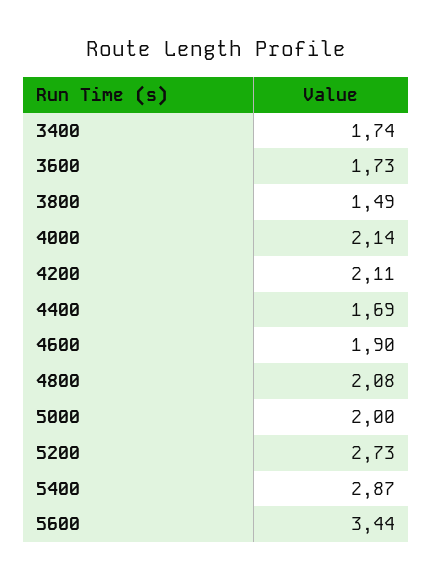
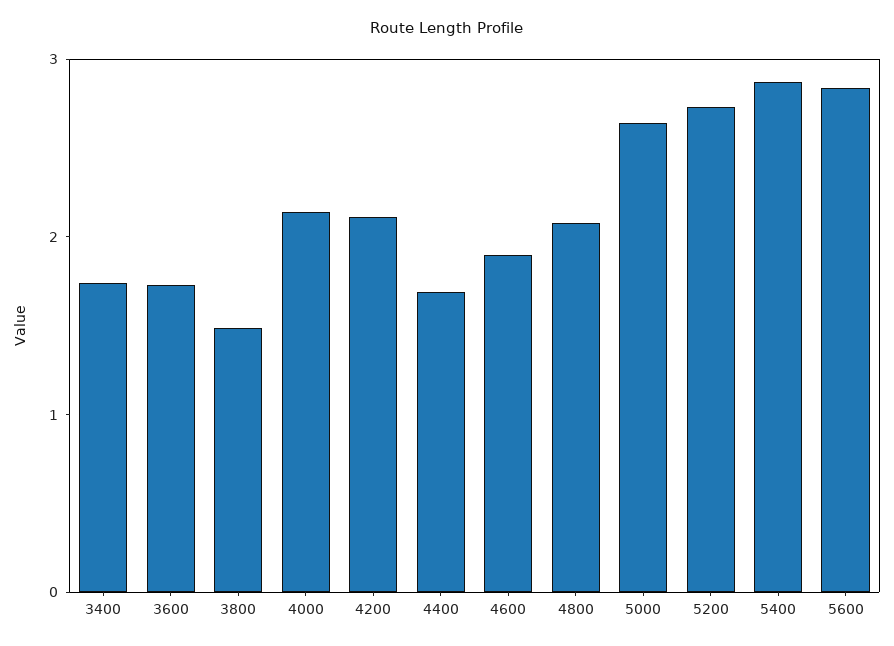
5000: 2 -> 2.6
5600: 3.44 -> 2.8

